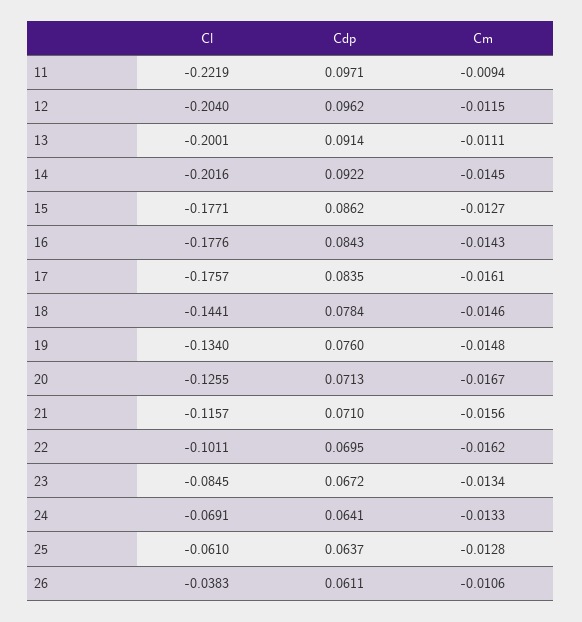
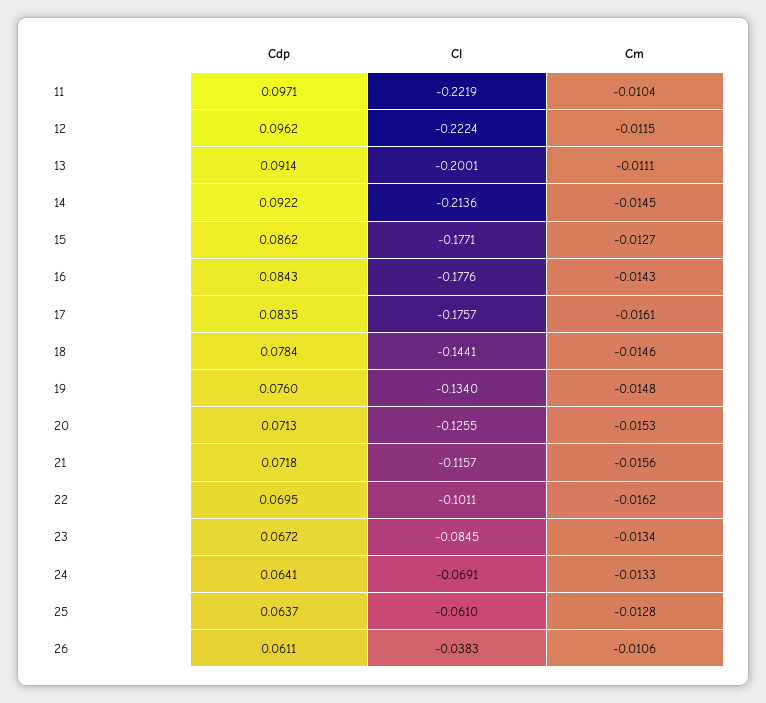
Cm, 11: -0.0094 -> -0.0104
Cl, 12: -0.204 -> -0.2224
Cl, 14: -0.2016 -> -0.2136
Cm, 20: -0.0167 -> -0.0153
Cdp, 21: 0.071 -> 0.0718

